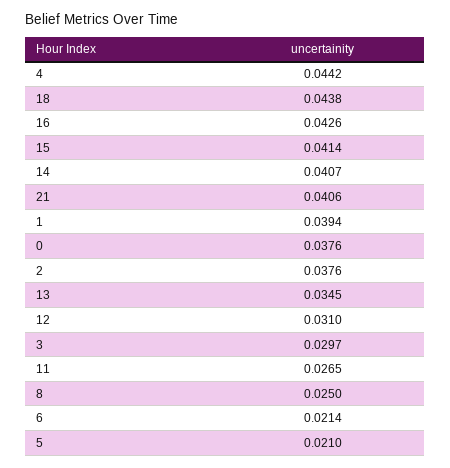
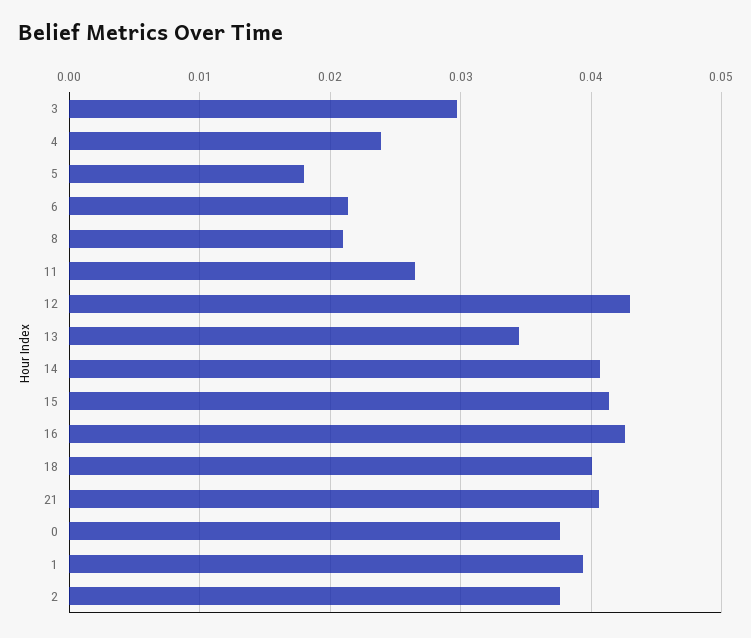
4: 0.0442 -> 0.024
18: 0.0438 -> 0.04
12: 0.031 -> 0.043
8: 0.025 -> 0.021
5: 0.021 -> 0.018

